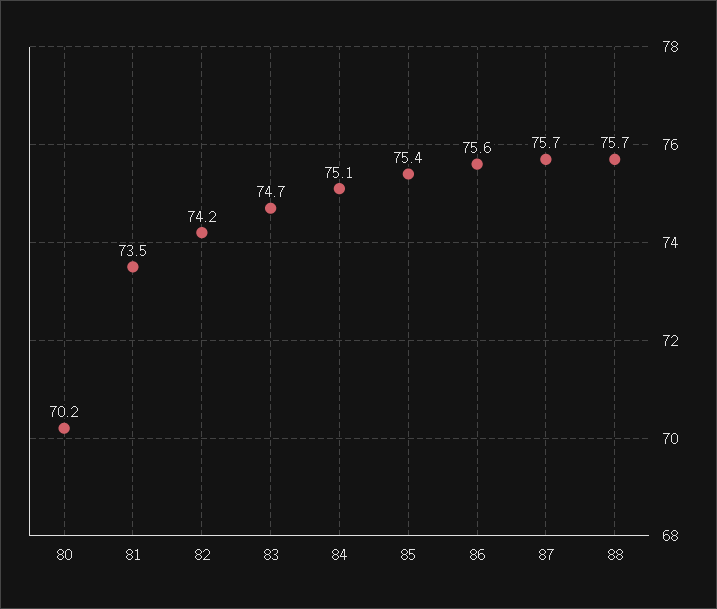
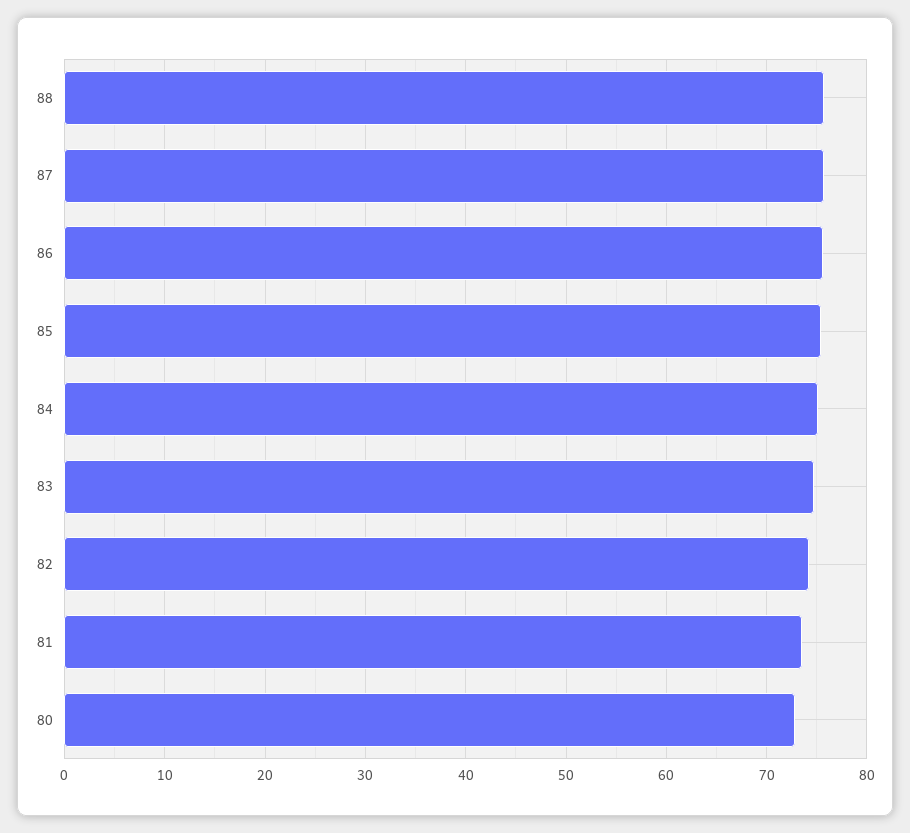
80: 70.2 -> 73

